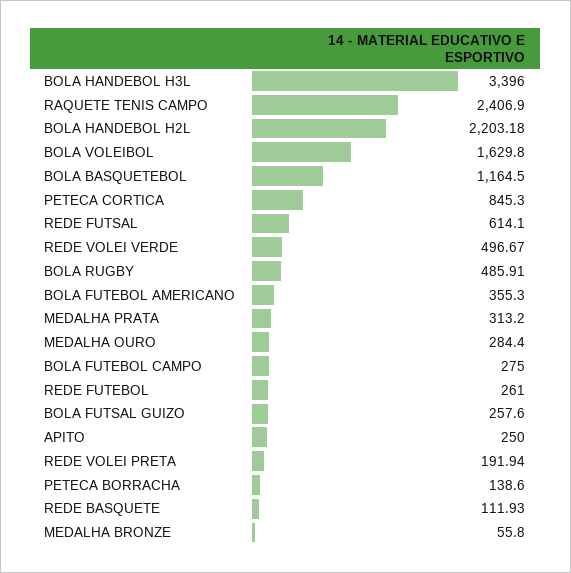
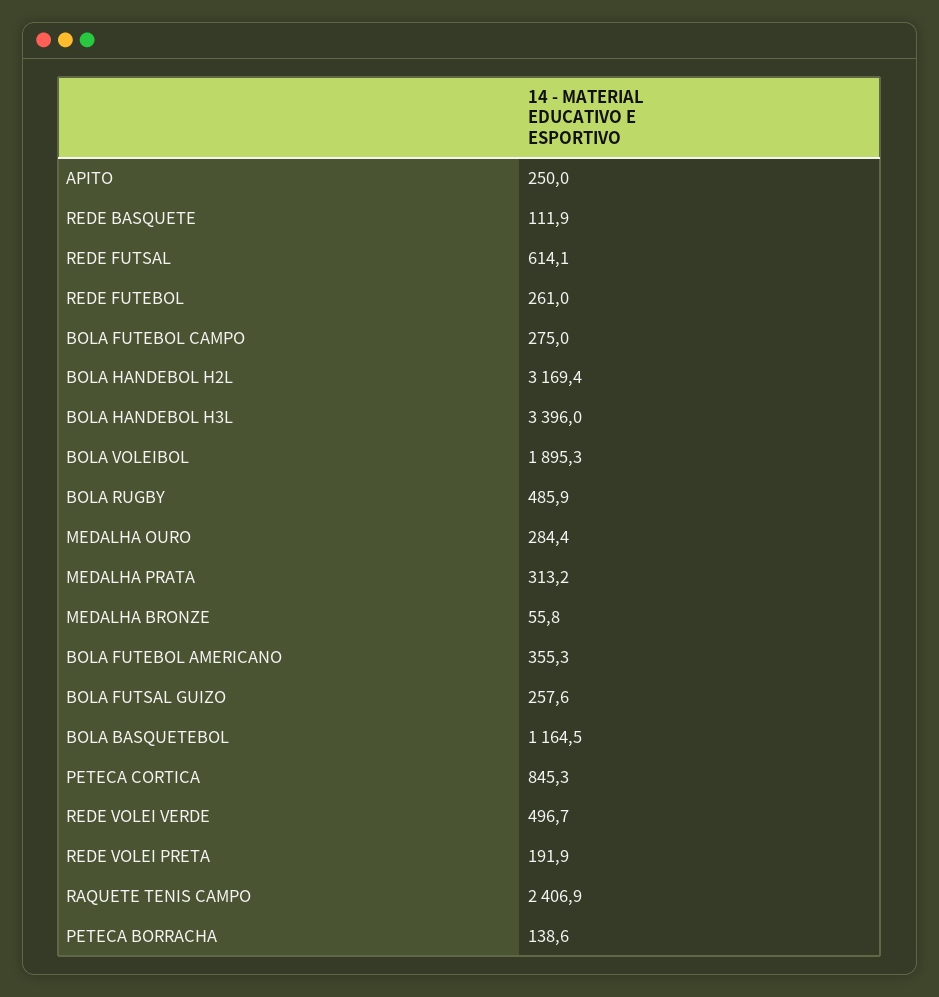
BOLA HANDEBOL H2L: 2203.18 -> 3169.4
BOLA VOLEIBOL: 1629.8 -> 1895.3

